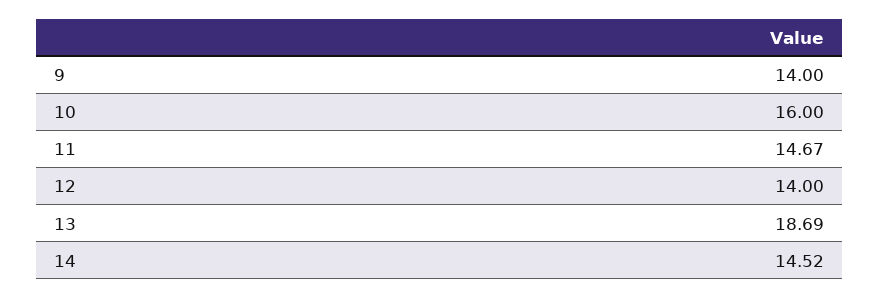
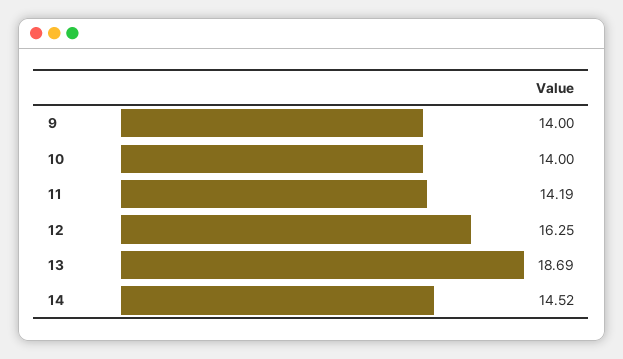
10: 16 -> 14
11: 14.67 -> 14.19
12: 14 -> 16.25

